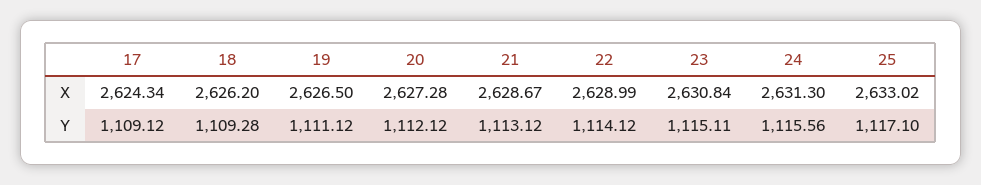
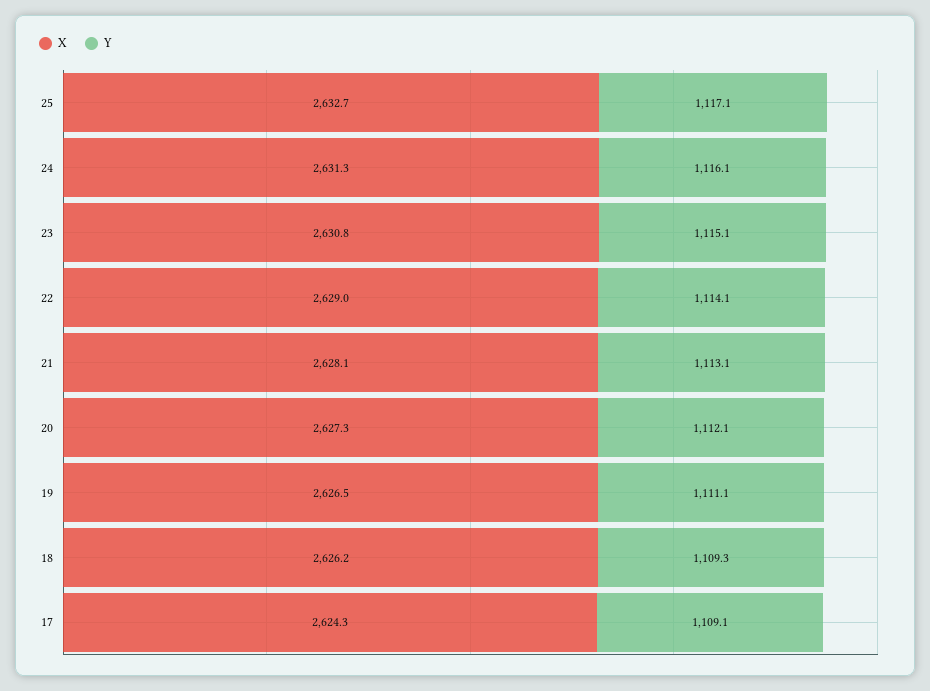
X, 21: 2628.67 -> 2628.1
X, 25: 2633.02 -> 2632.7
Y, 24: 1115.56 -> 1116.1

